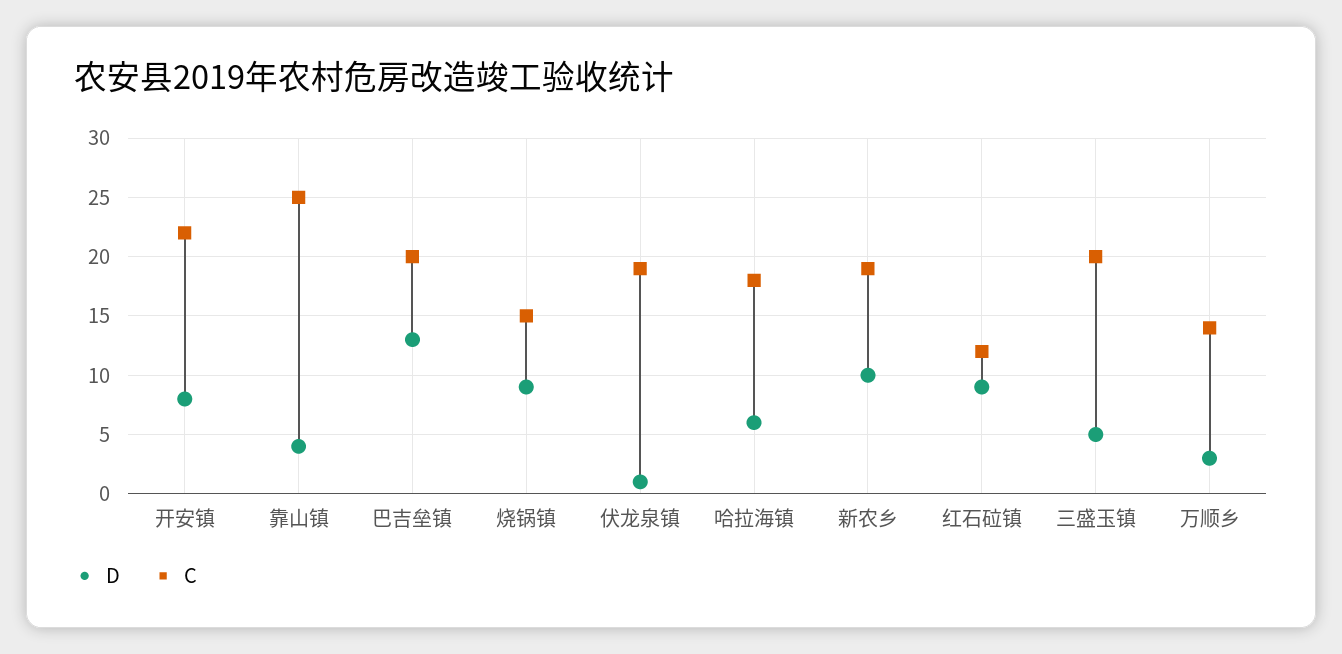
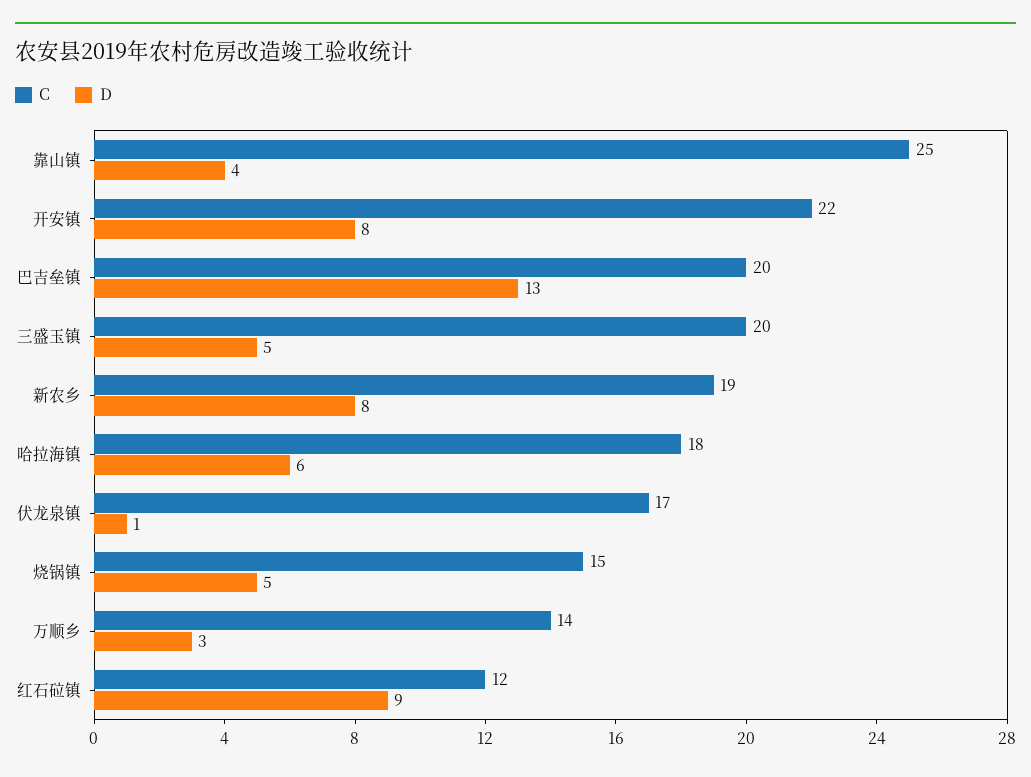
D, 烧锅镇: 9 -> 5
C, 伏龙泉镇: 19 -> 17
D, 新农乡: 10 -> 8

